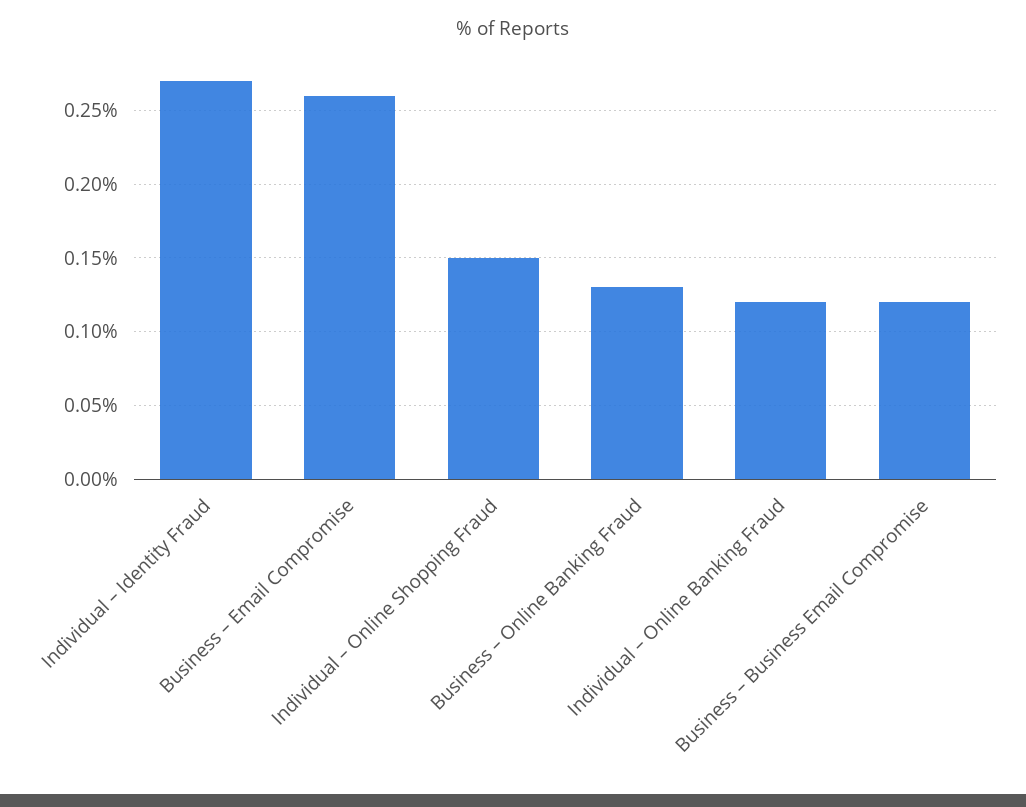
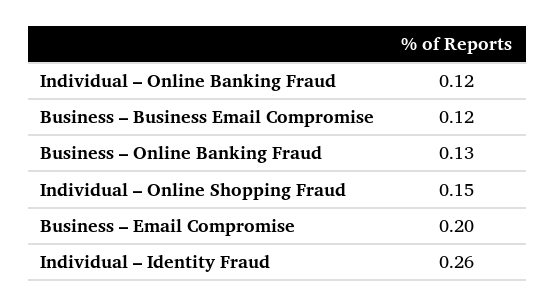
Individual – Identity Fraud: 0.27 -> 0.26
Business – Email Compromise: 0.26 -> 0.2

